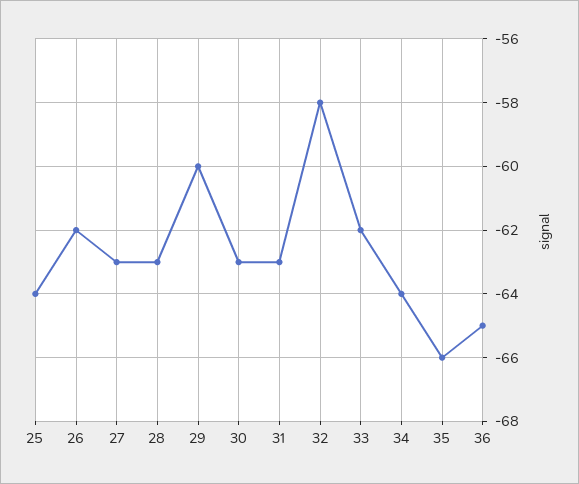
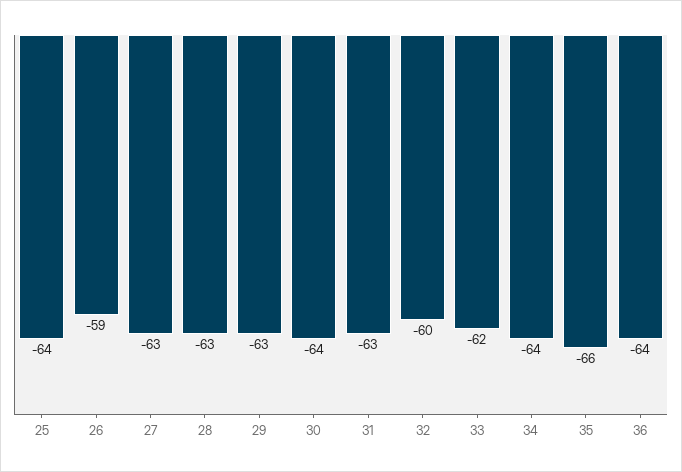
26: -62 -> -59
29: -60 -> -63
30: -63 -> -64
32: -58 -> -60
36: -65 -> -64

